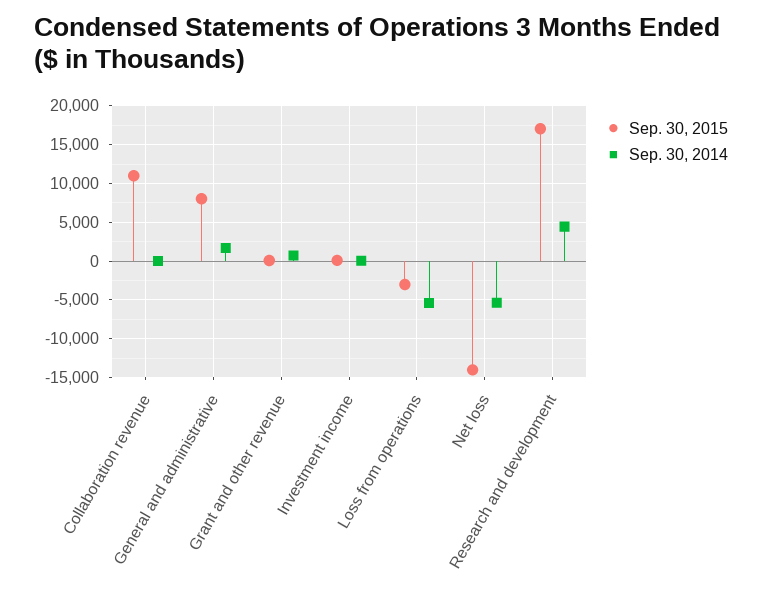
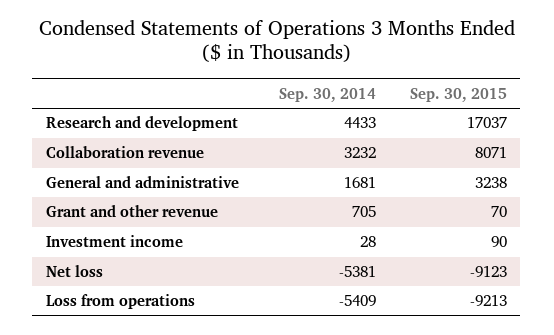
Sep. 30, 2015, Collaboration revenue: 11000 -> 8071
Sep. 30, 2014, Collaboration revenue: 0 -> 3232
Sep. 30, 2015, General and administrative: 8000 -> 3238
Sep. 30, 2015, Loss from operations: -3000 -> -9213
Sep. 30, 2015, Net loss: -14000 -> -9123

